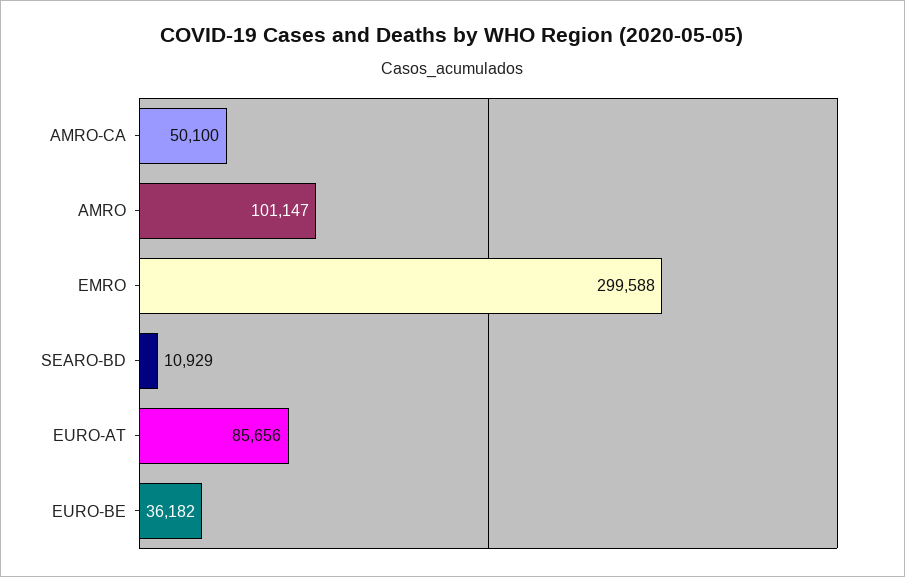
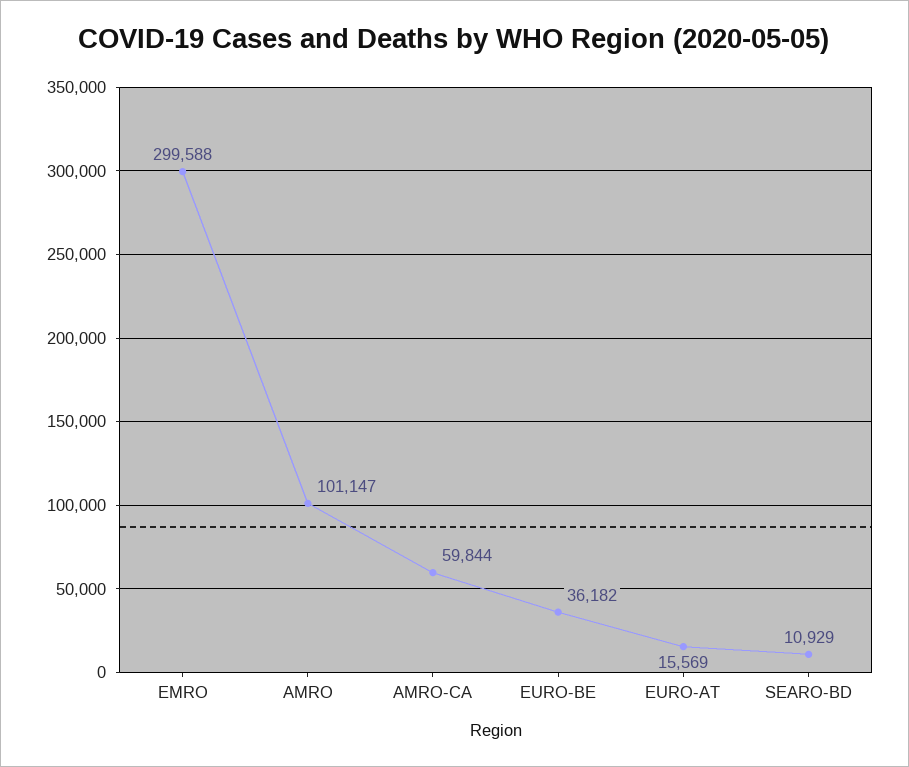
AMRO-CA: 50100 -> 59844
EURO-AT: 85656 -> 15569

